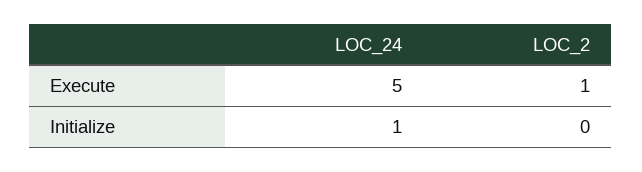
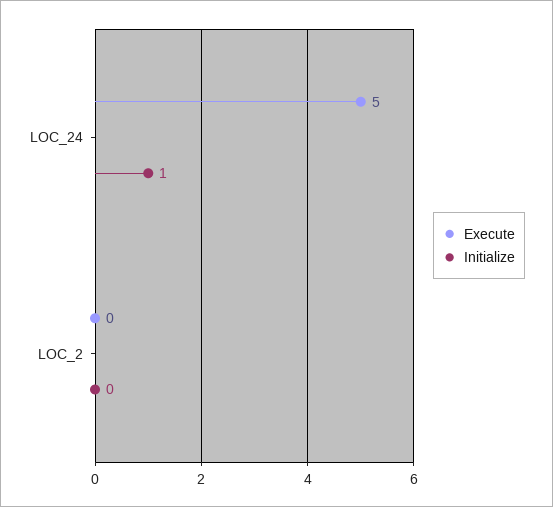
Execute, LOC_2: 1 -> 0

